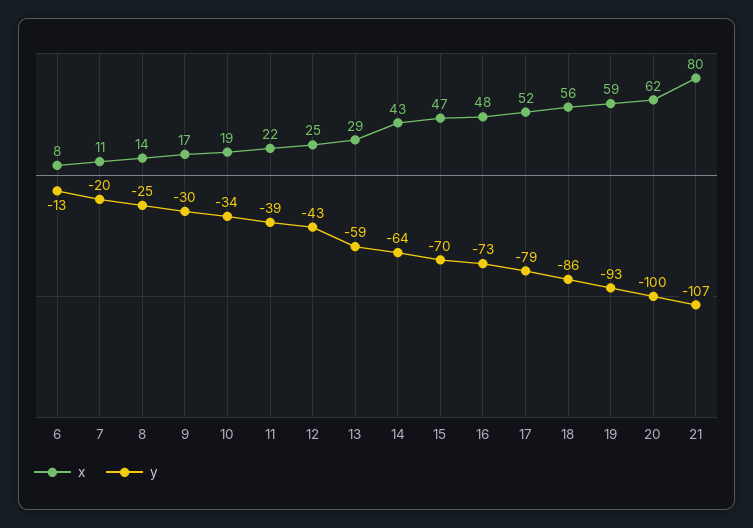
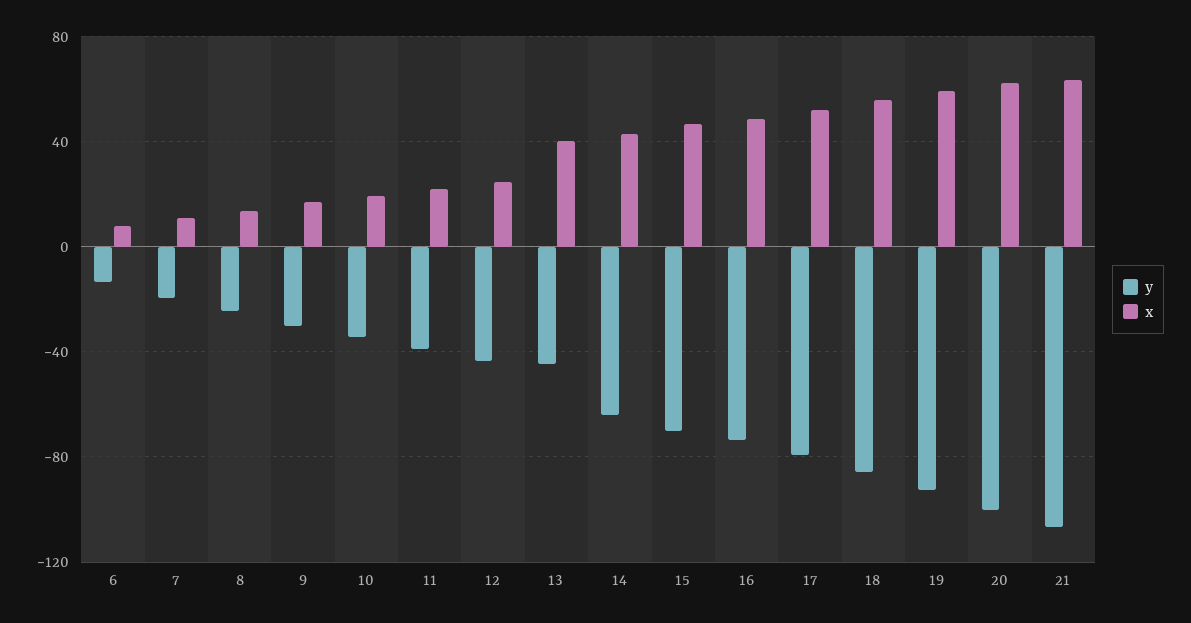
x, 13: 29 -> 40
y, 13: -59 -> -45
x, 21: 80 -> 65

